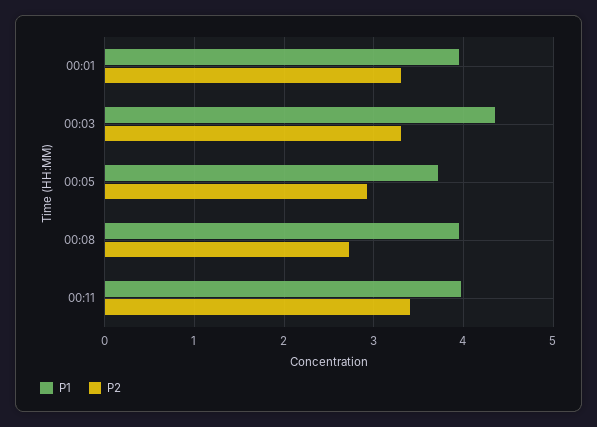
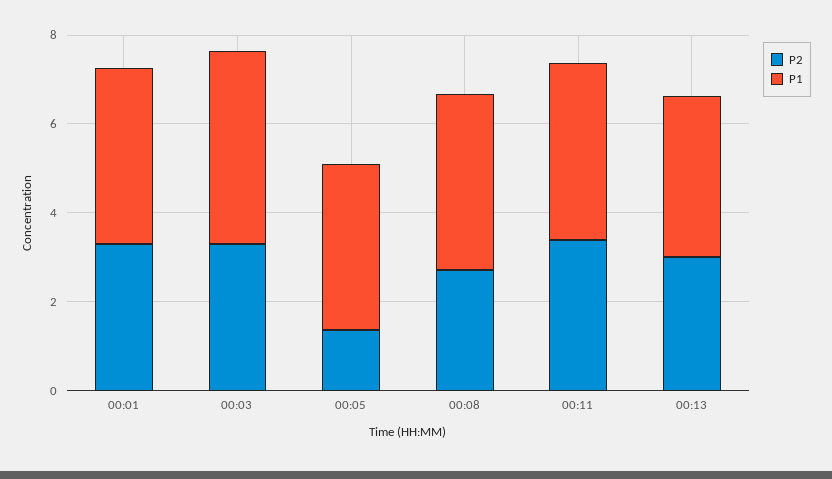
P2, 00:05: 2.9 -> 1.5
P2, 00:13: none -> 3
P1, 00:13: none -> 3.5

